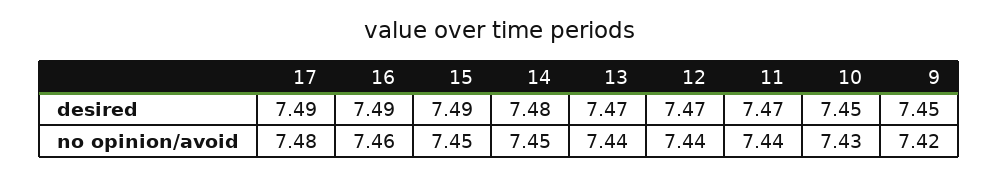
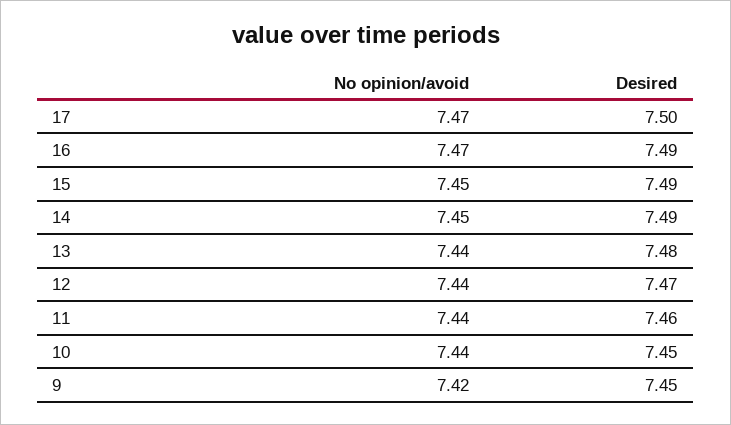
17, desired: 7.49 -> 7.5
14, desired: 7.48 -> 7.49
13, desired: 7.47 -> 7.48
11, desired: 7.47 -> 7.46
17, no opinion/avoid: 7.48 -> 7.47
16, no opinion/avoid: 7.46 -> 7.47
10, no opinion/avoid: 7.43 -> 7.44

